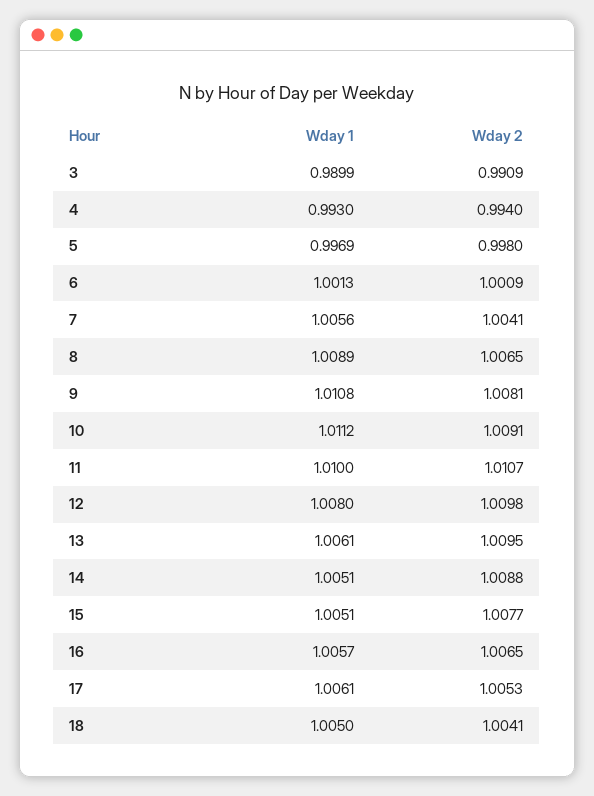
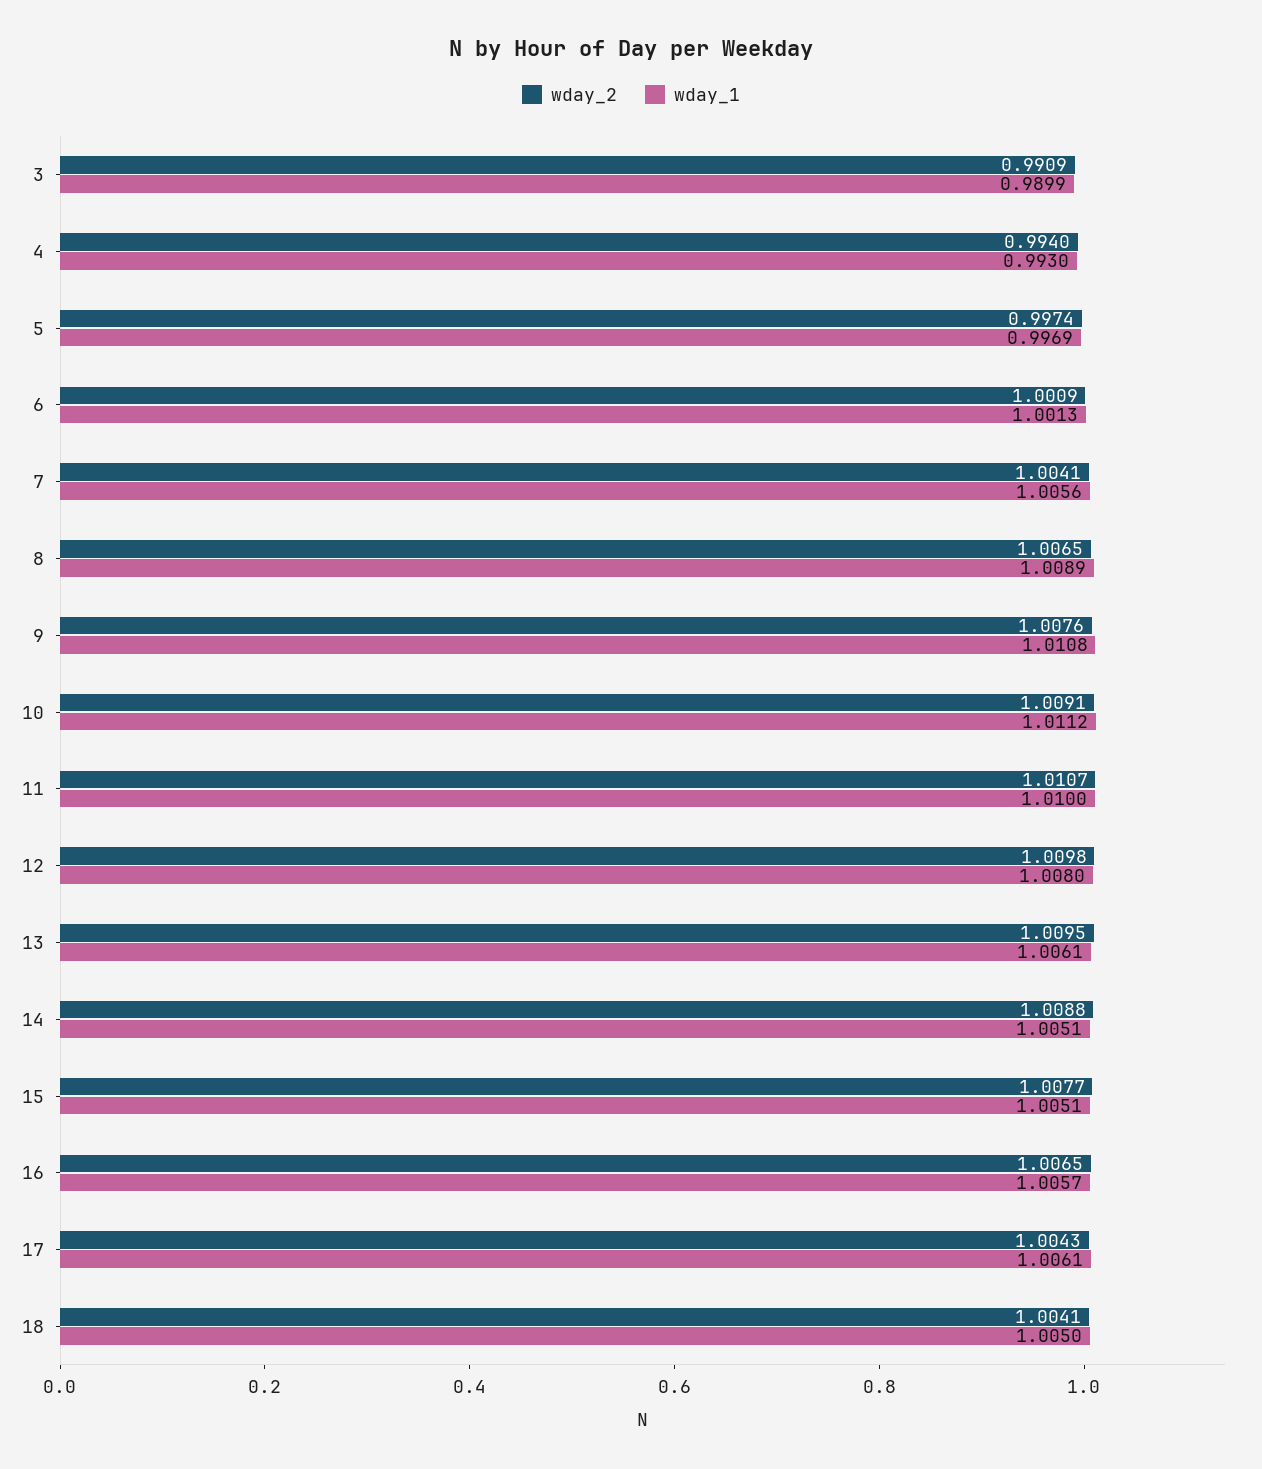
Wday 2, 5: 0.998 -> 0.9974
Wday 2, 9: 1.0081 -> 1.0076
Wday 2, 17: 1.0053 -> 1.0043

